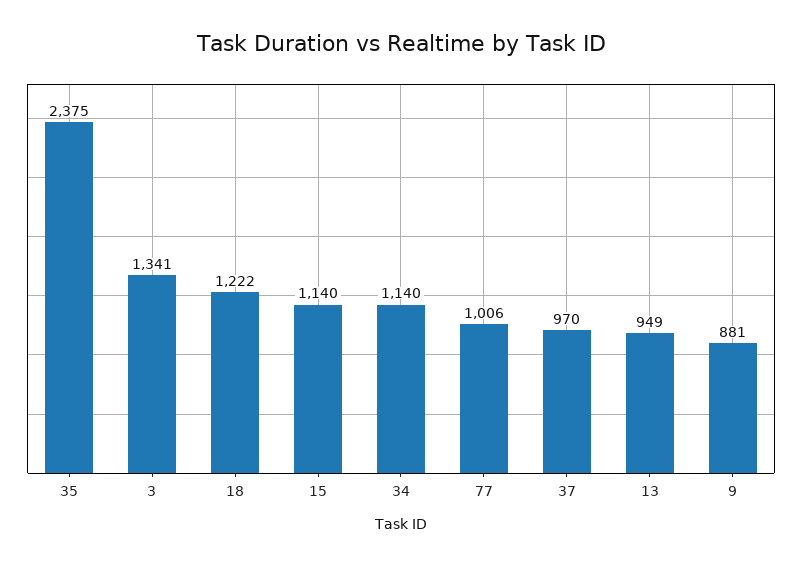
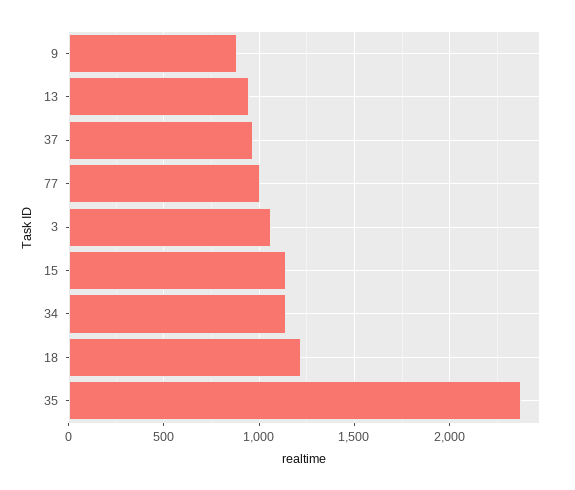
3: 1341 -> 1050

